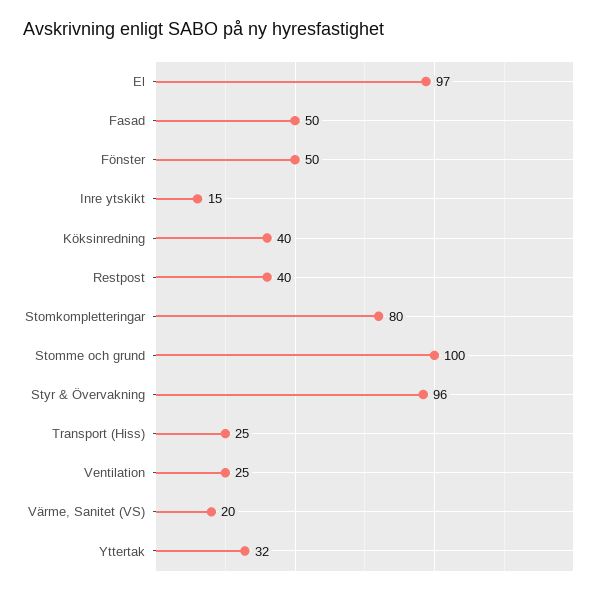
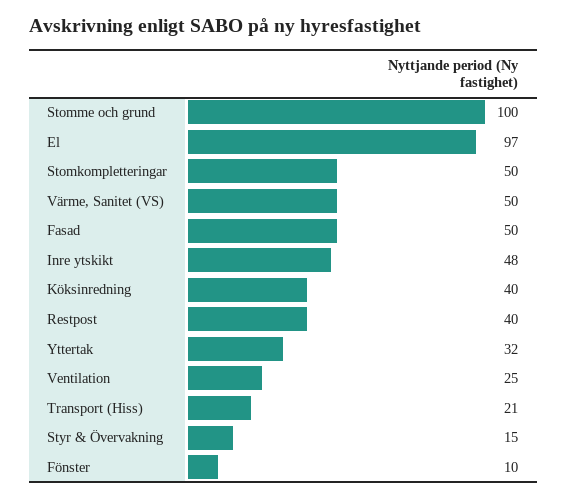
Fönster: 50 -> 10
Inre ytskikt: 15 -> 48
Stomkompletteringar: 80 -> 50
Styr & Övervakning: 96 -> 15
Transport (Hiss): 25 -> 21
Värme, Sanitet (VS): 20 -> 50

